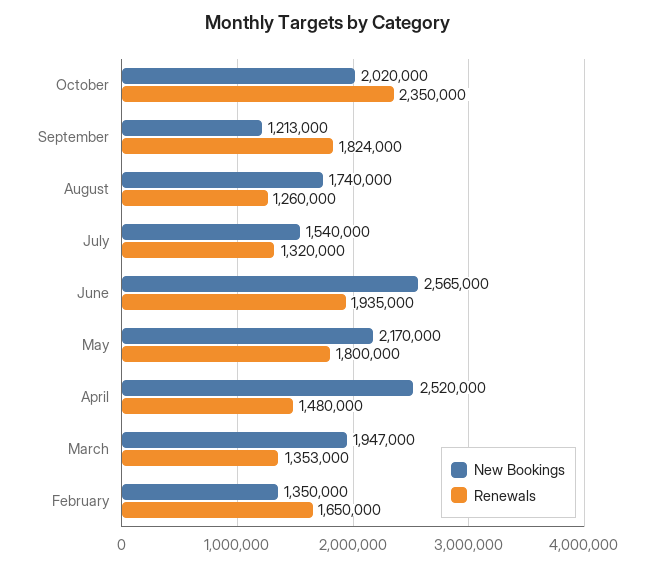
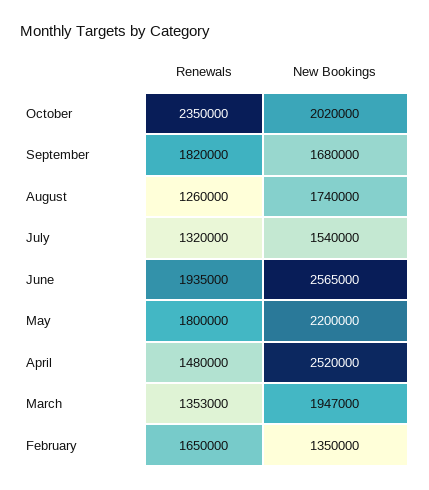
New Bookings, September: 1213000 -> 1680000
Renewals, September: 1824000 -> 1820000
New Bookings, May: 2170000 -> 2200000

